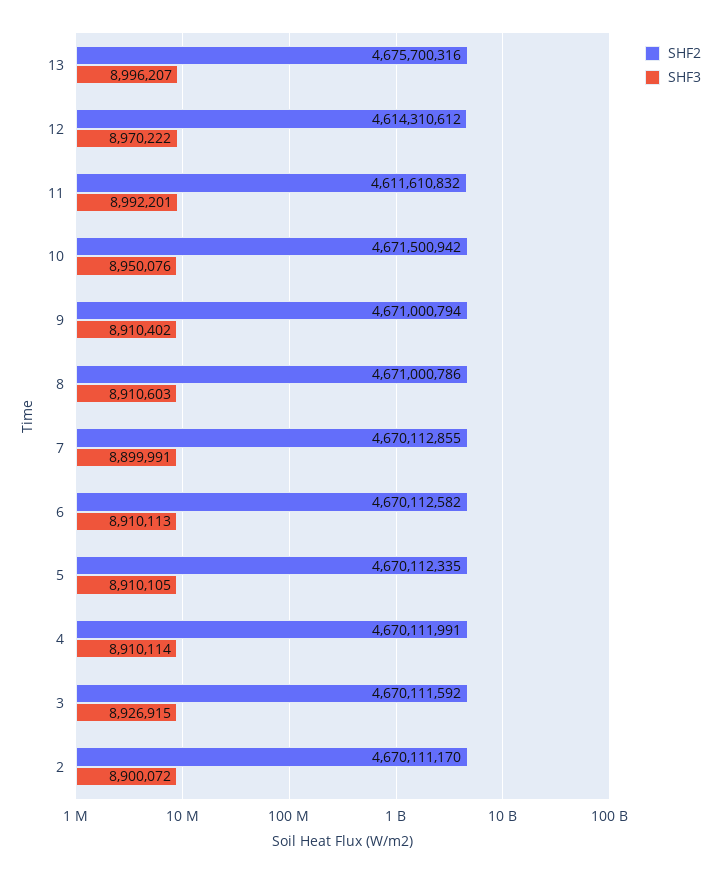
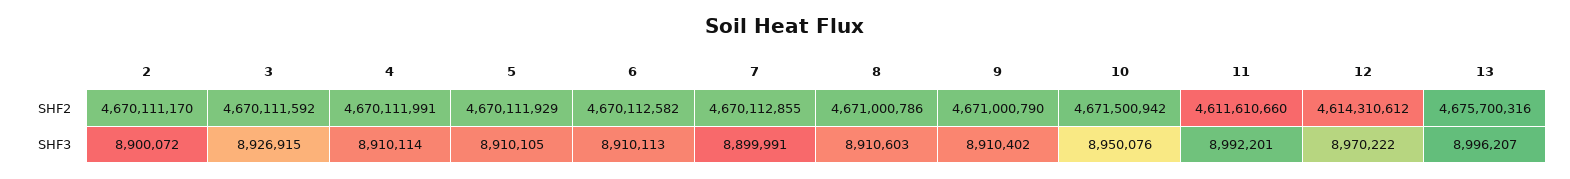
SHF2, 11: 4611610832 -> 4611610660
SHF2, 9: 4671000794 -> 4671000790
SHF2, 5: 4670112335 -> 4670111929

